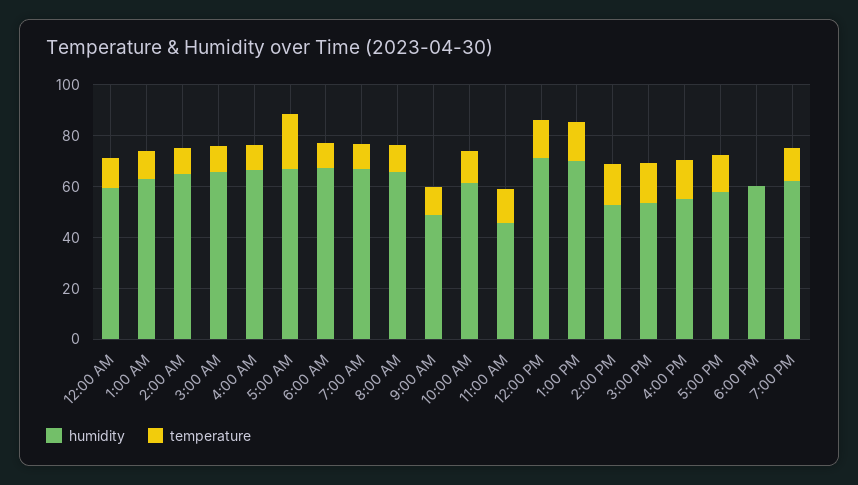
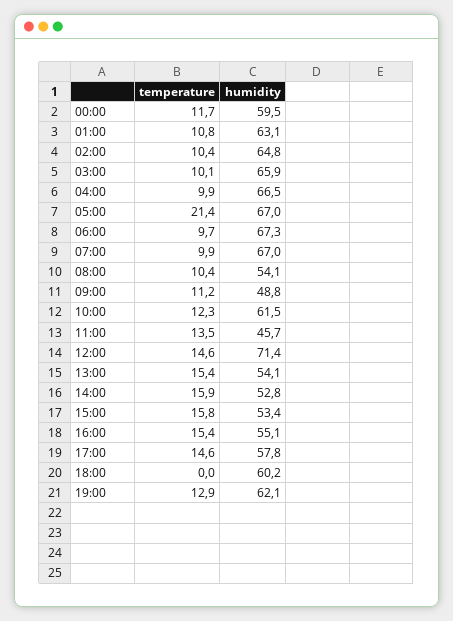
humidity, 8:00 AM: 65 -> 54.1
humidity, 1:00 PM: 70 -> 54.1

